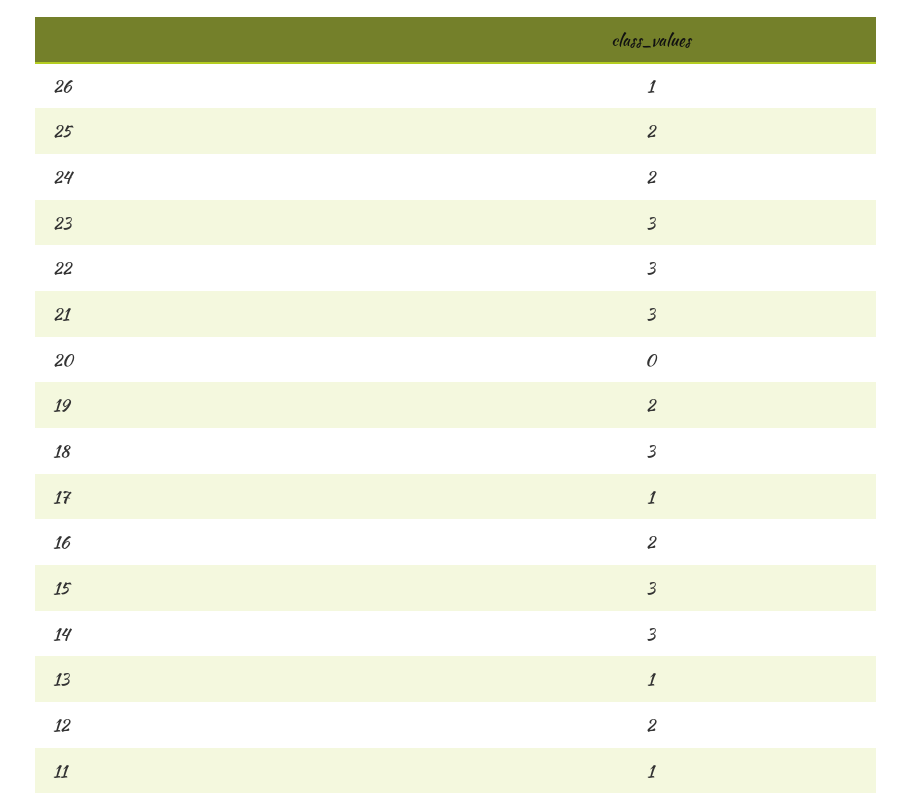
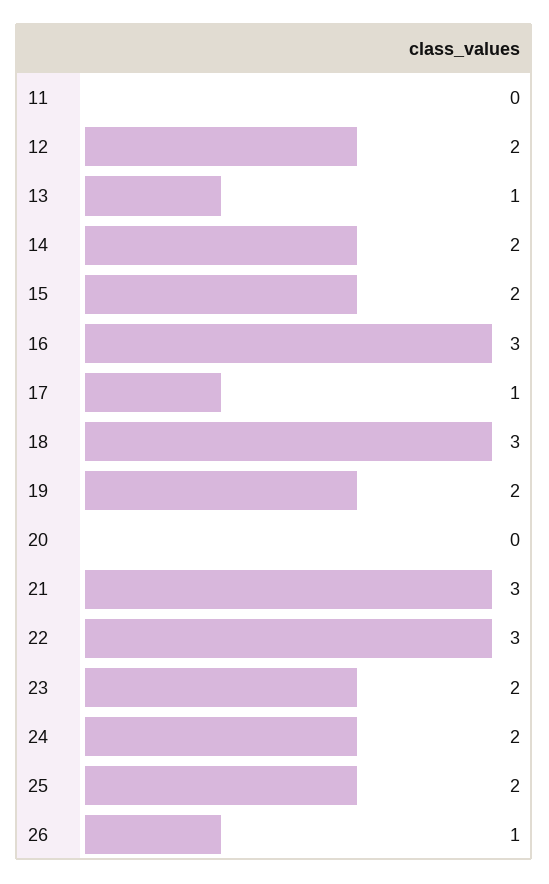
23: 3 -> 2
16: 2 -> 3
15: 3 -> 2
14: 3 -> 2
11: 1 -> 0

